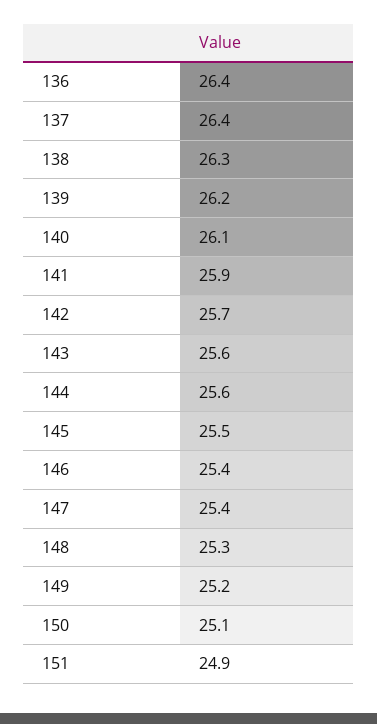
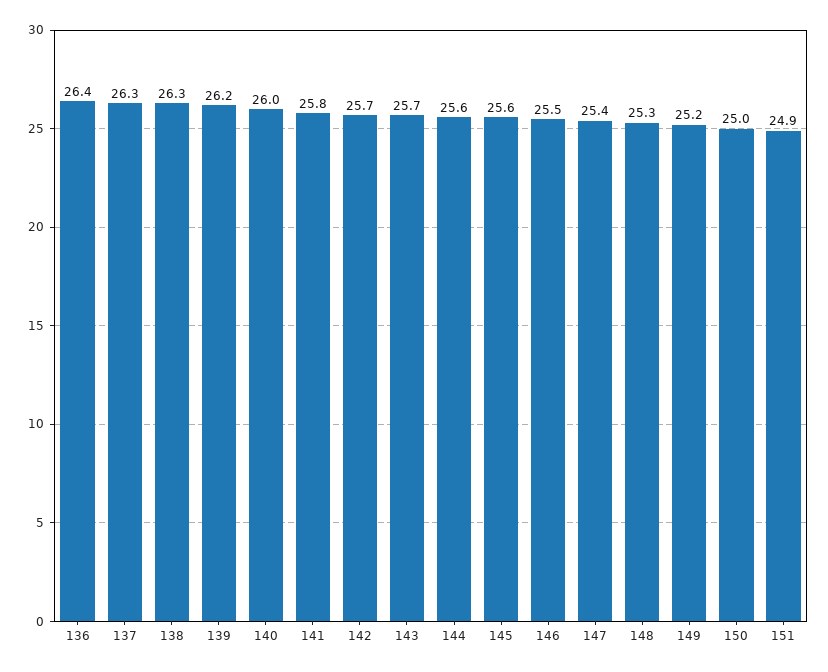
137: 26.4 -> 26.3
140: 26.1 -> 26
141: 25.9 -> 25.8
143: 25.6 -> 25.7
145: 25.5 -> 25.6
146: 25.4 -> 25.5
150: 25.1 -> 25

